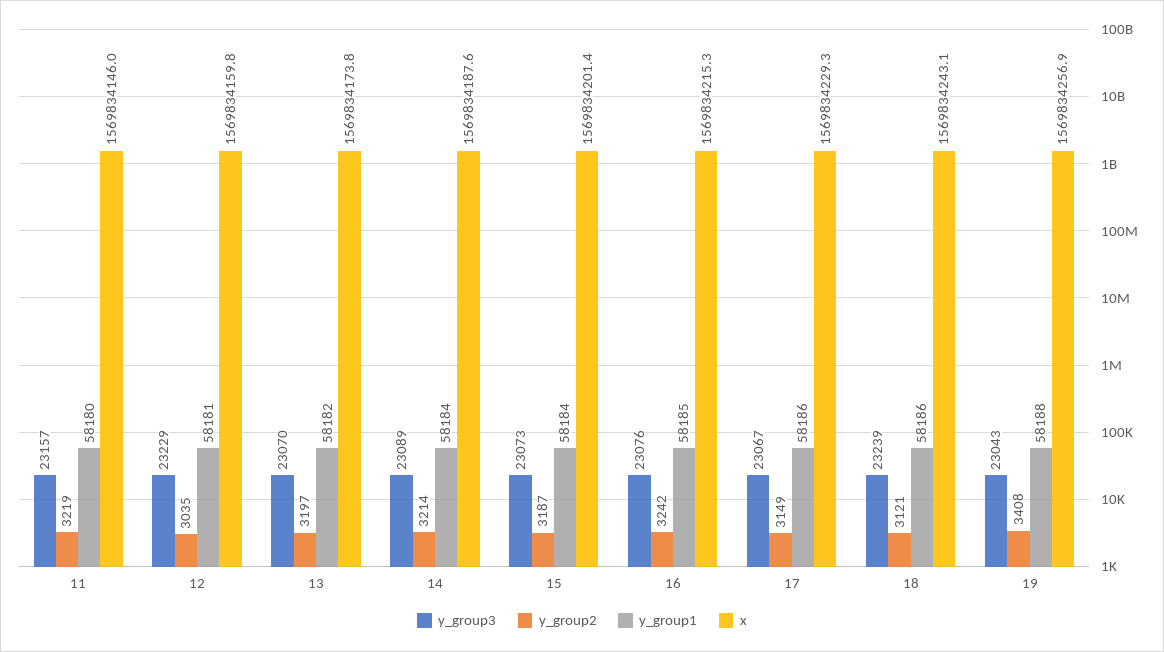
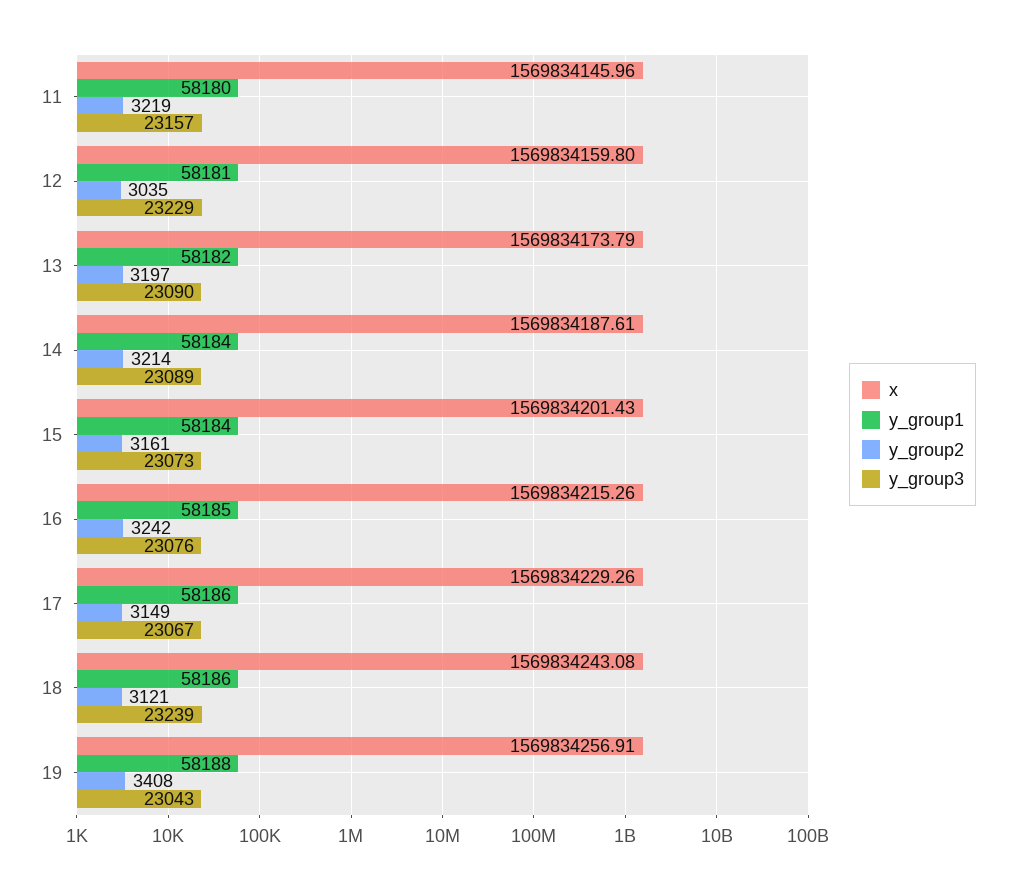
y_group3, 13: 23070 -> 23090
y_group2, 15: 3187 -> 3161

